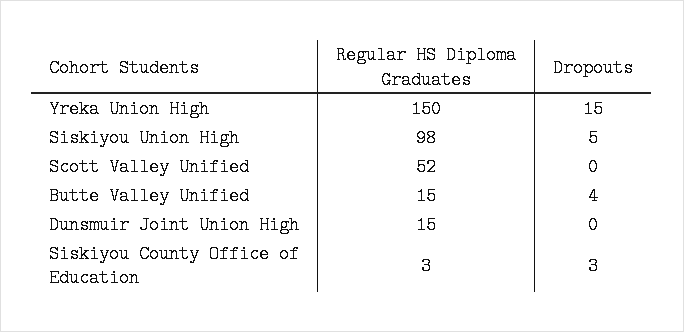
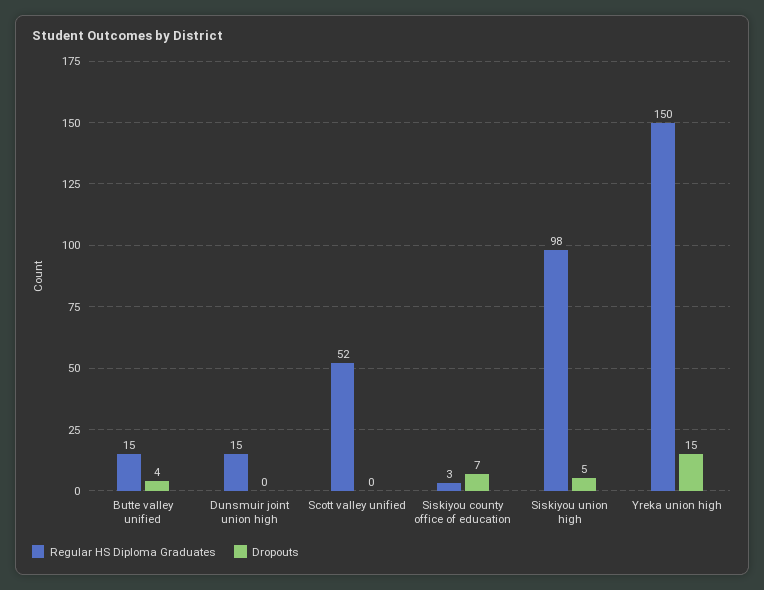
Dropouts, Siskiyou County Office of Education: 3 -> 7

